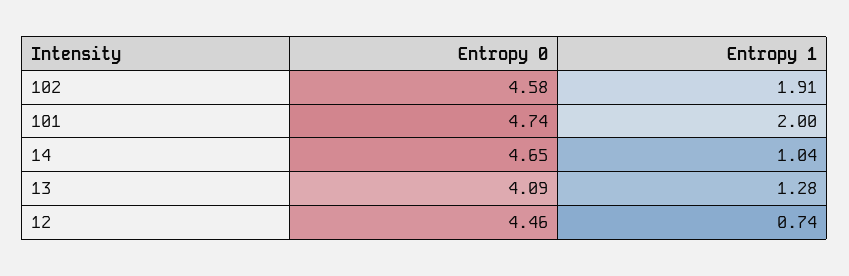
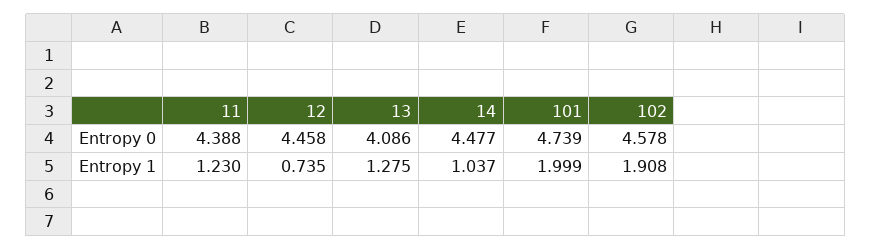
Entropy 0, 14: 4.65 -> 4.477
Entropy 0, 11: none -> 4.388
Entropy 1, 11: none -> 1.23

